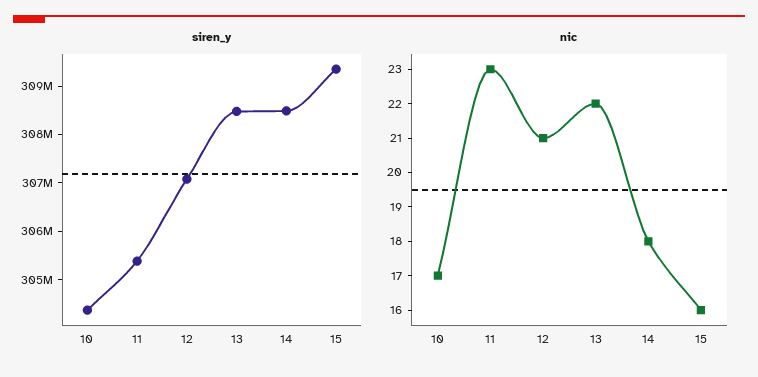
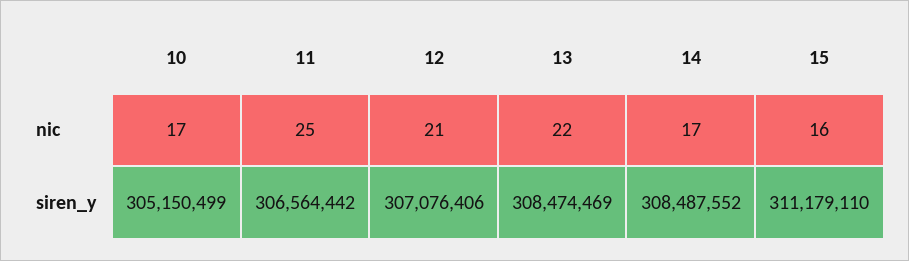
siren_y, 10: 304400000 -> 305150499
siren_y, 11: 305400000 -> 306564442
siren_y, 15: 309400000 -> 311179110
nic, 11: 23 -> 25
nic, 14: 18 -> 17

